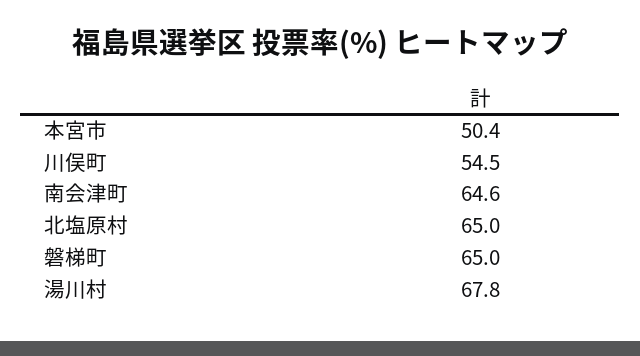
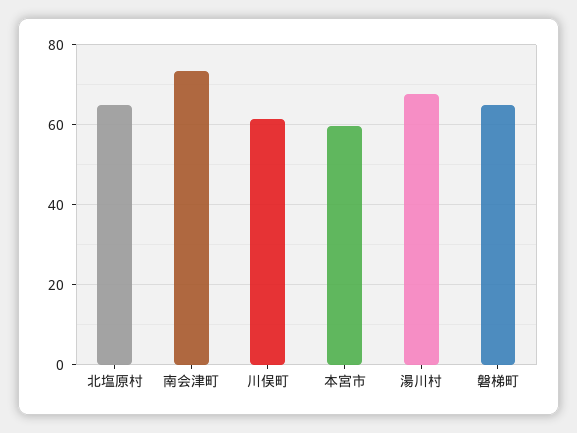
本宮市: 50.4 -> 60
川俣町: 54.5 -> 62
南会津町: 64.6 -> 74

